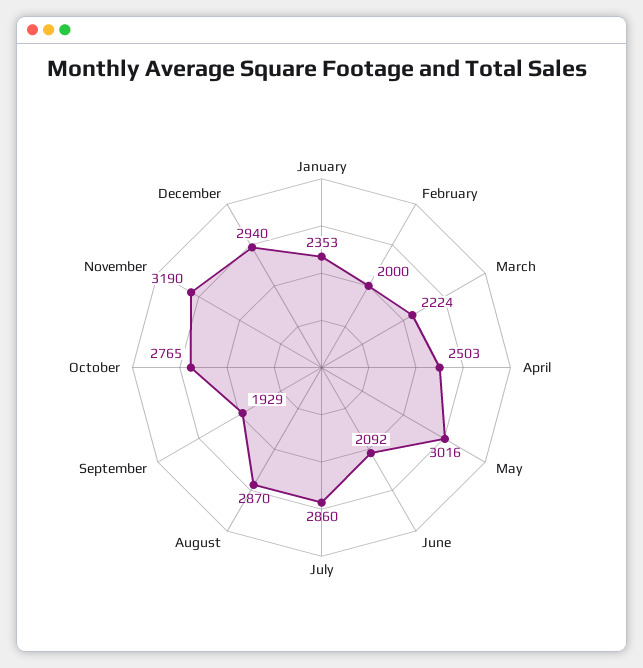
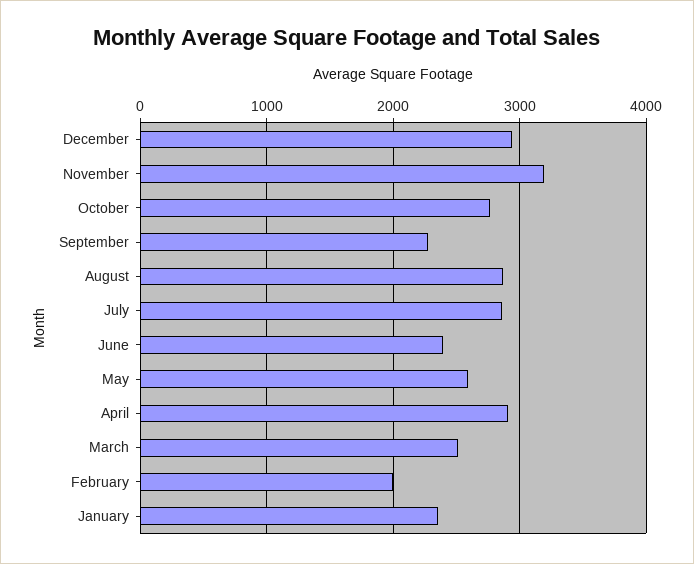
March: 2224 -> 2500
April: 2503 -> 2900
May: 3016 -> 2600
June: 2092 -> 2400
September: 1929 -> 2300

